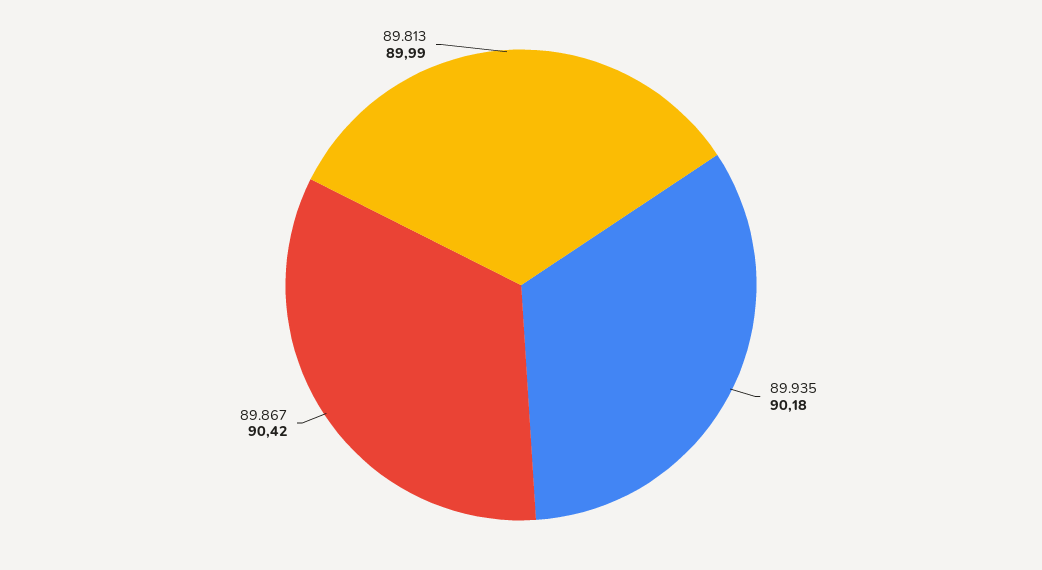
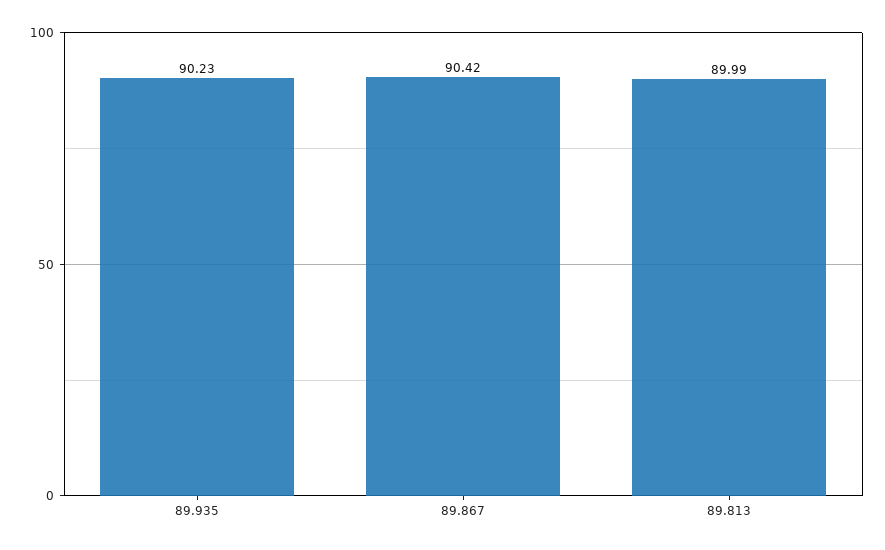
89.935: 90.18 -> 90.23

